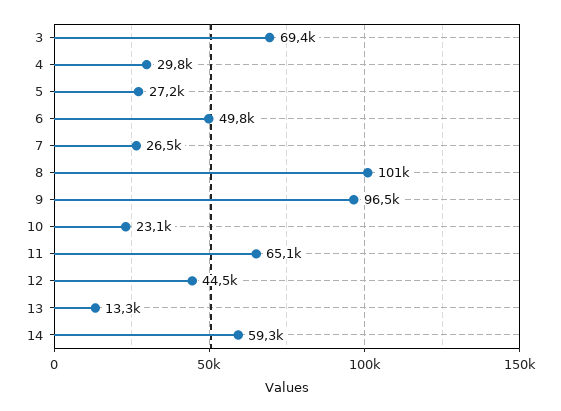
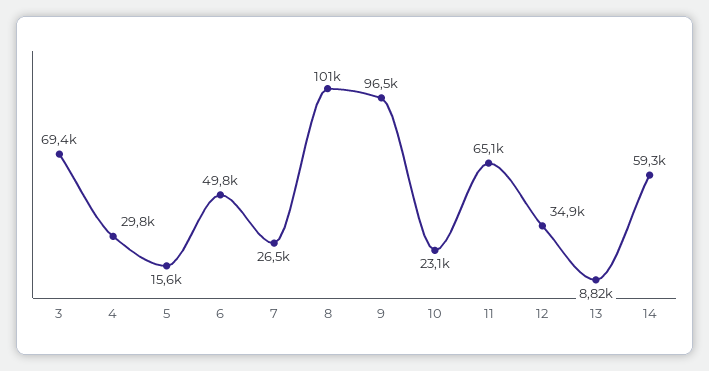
5: 27200 -> 15600
12: 44500 -> 34900
13: 13300 -> 8820

